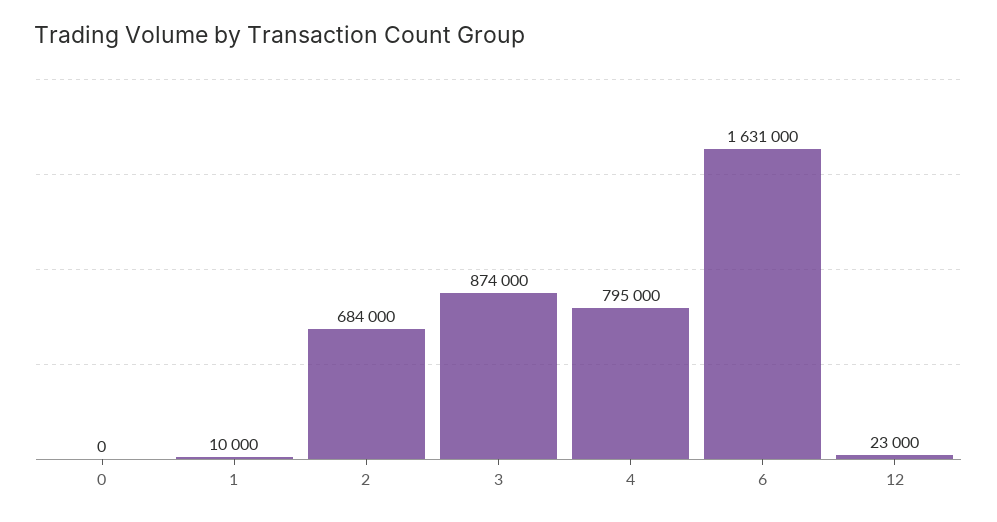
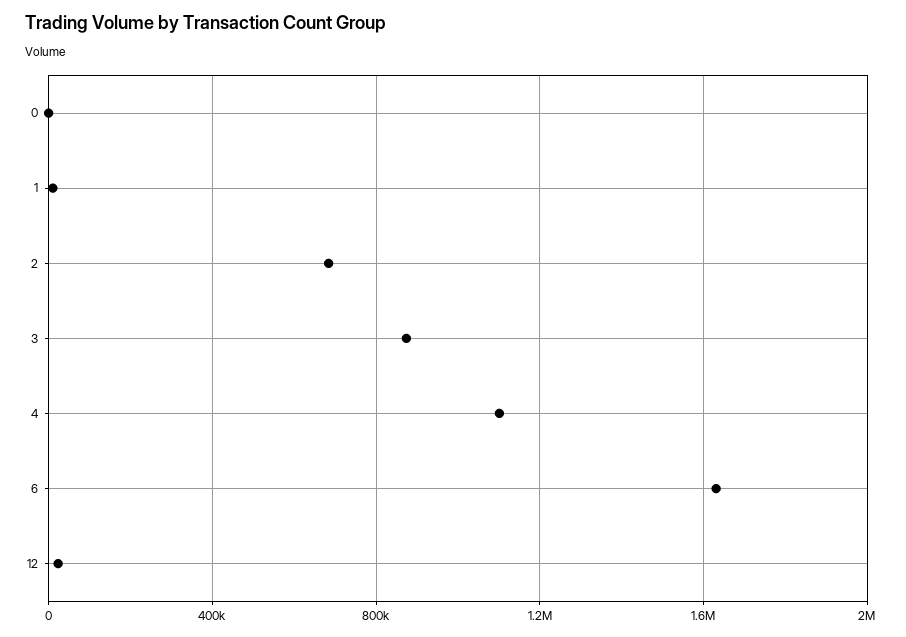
4: 795000 -> 1100000

